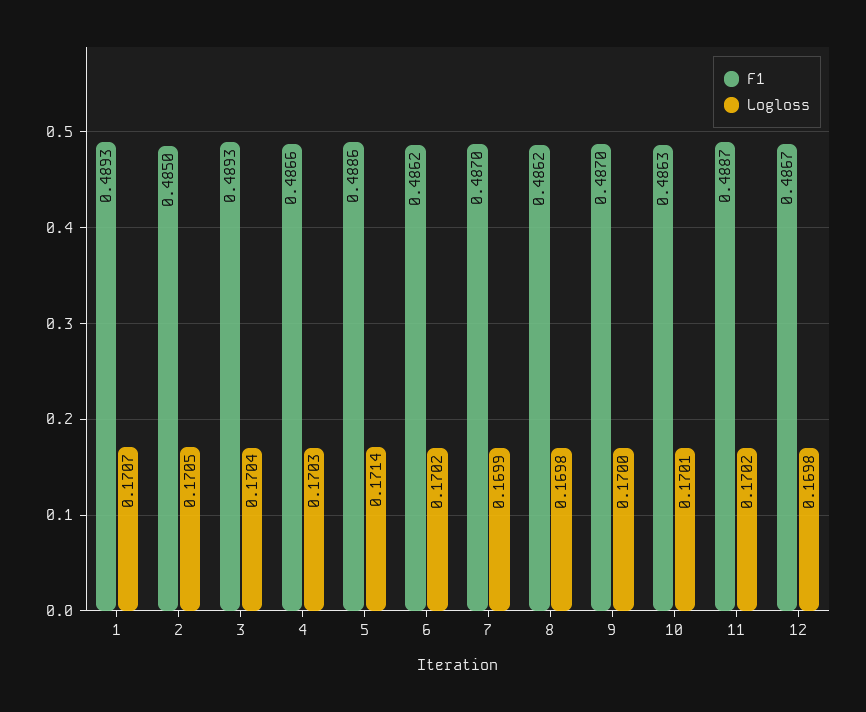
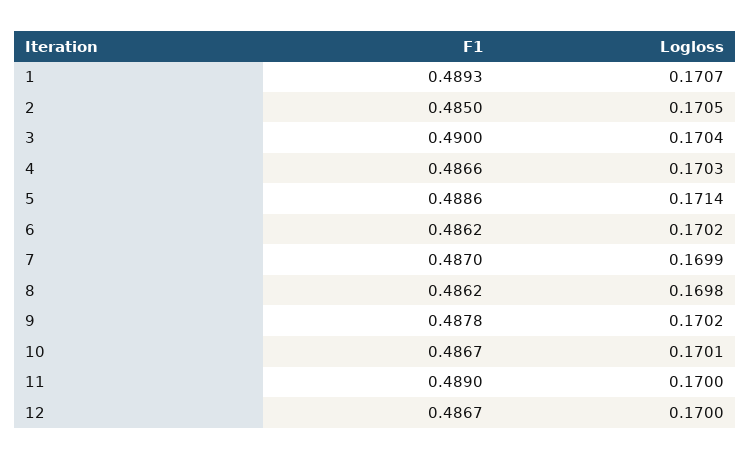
F1, 3: 0.4893 -> 0.49
F1, 9: 0.487 -> 0.4878
Logloss, 9: 0.17 -> 0.1702
F1, 10: 0.4863 -> 0.4867
F1, 11: 0.4887 -> 0.489
Logloss, 11: 0.1702 -> 0.17
Logloss, 12: 0.1698 -> 0.17

